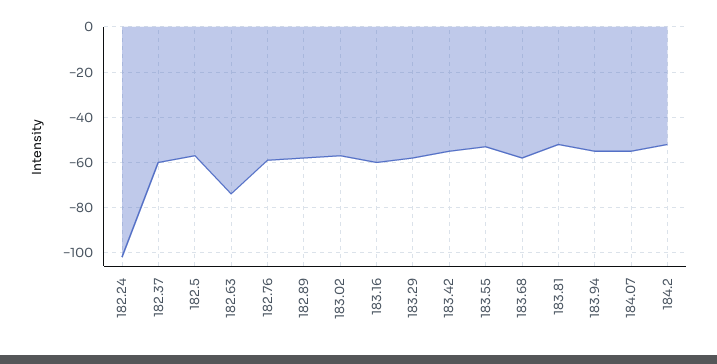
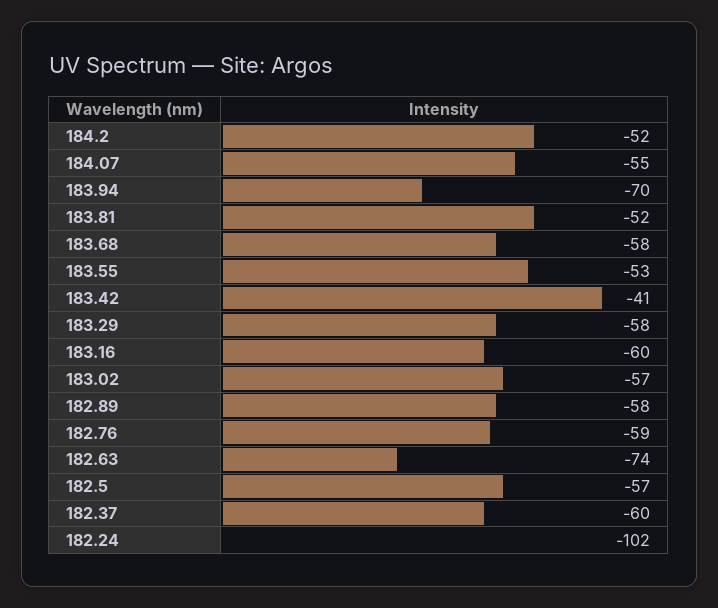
183.42: -55 -> -41
183.94: -55 -> -70

